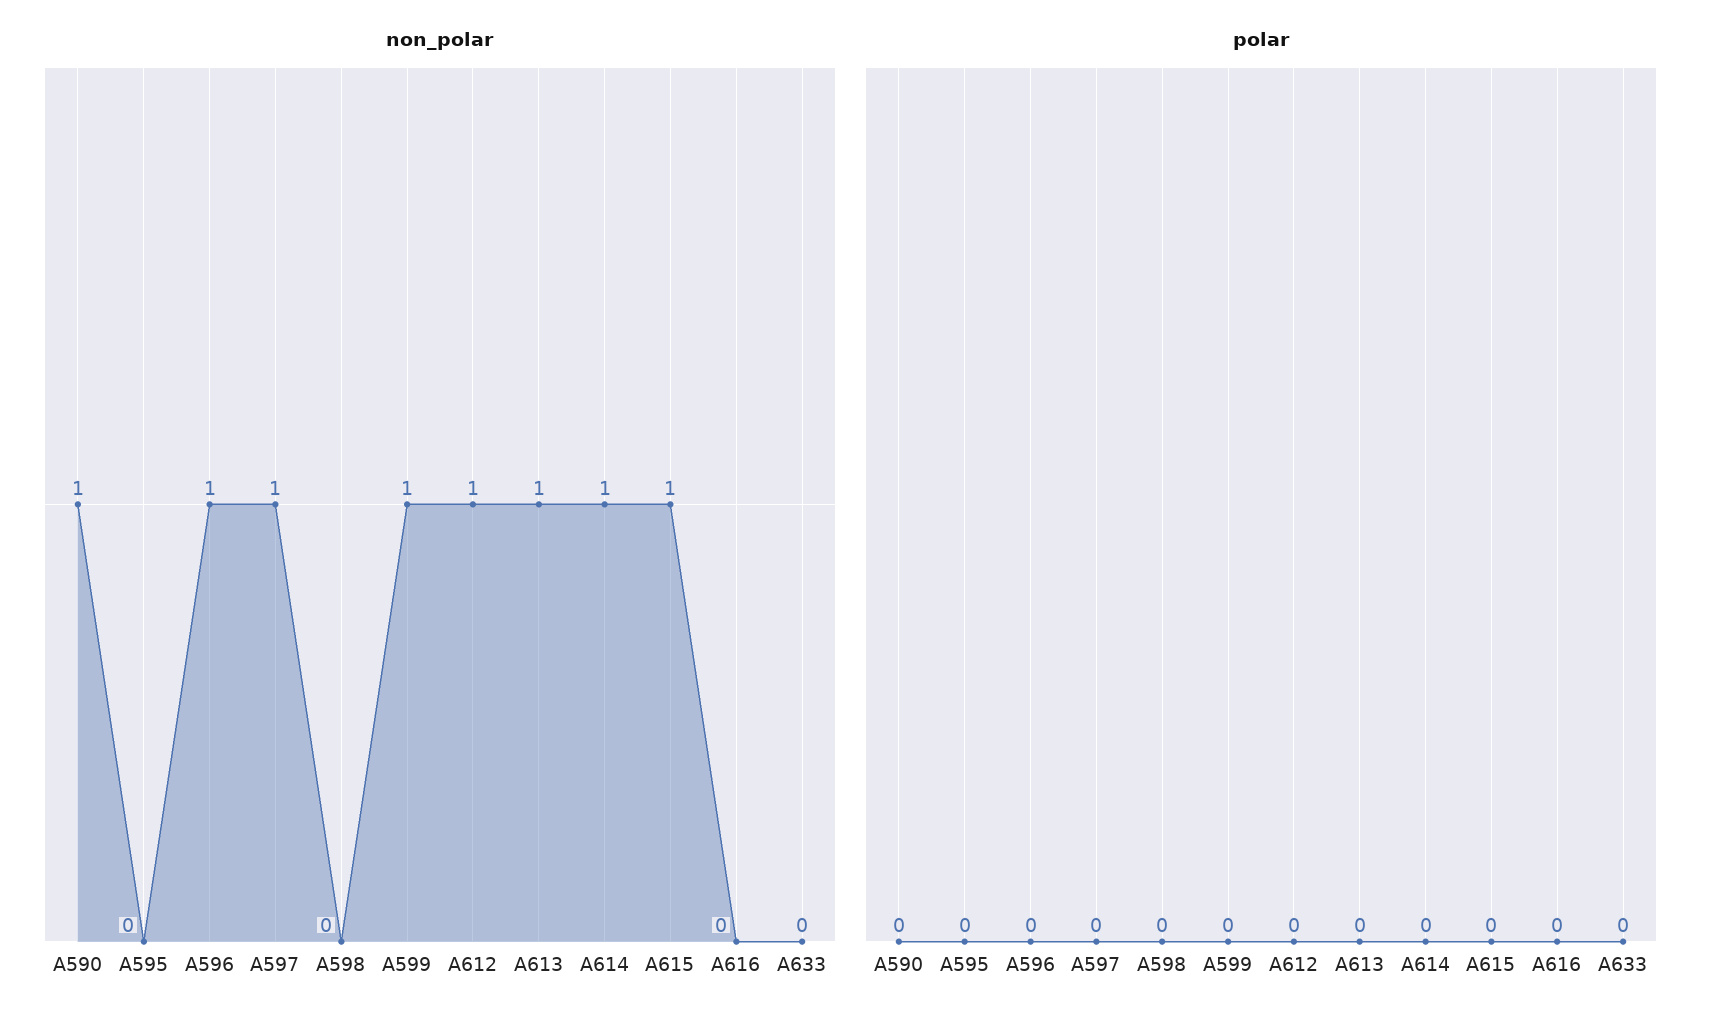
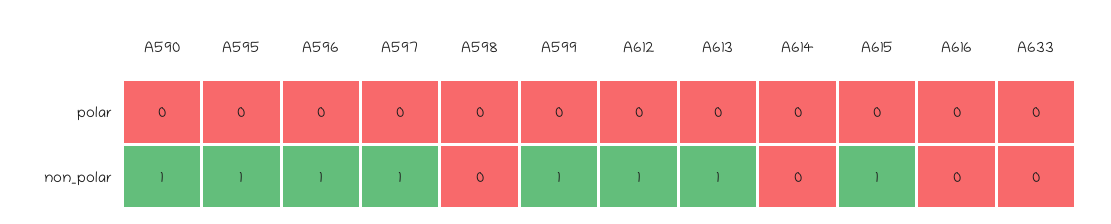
non_polar, A595: 0 -> 1
non_polar, A614: 1 -> 0

